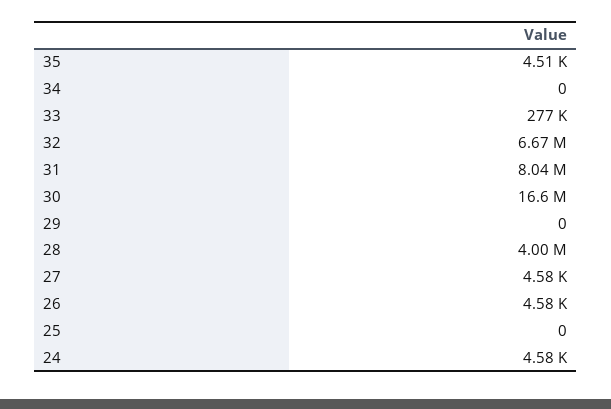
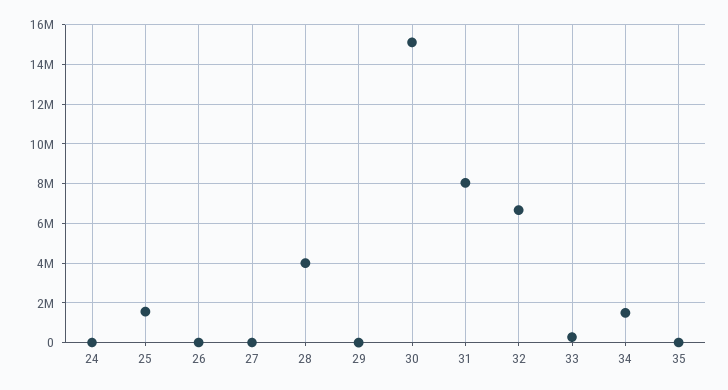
34: 0 -> 1500000
30: 16600000 -> 15000000
25: 0 -> 1500000

